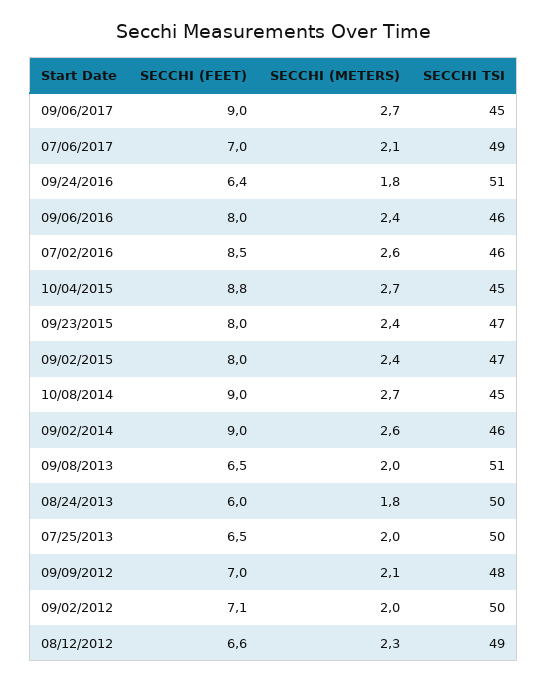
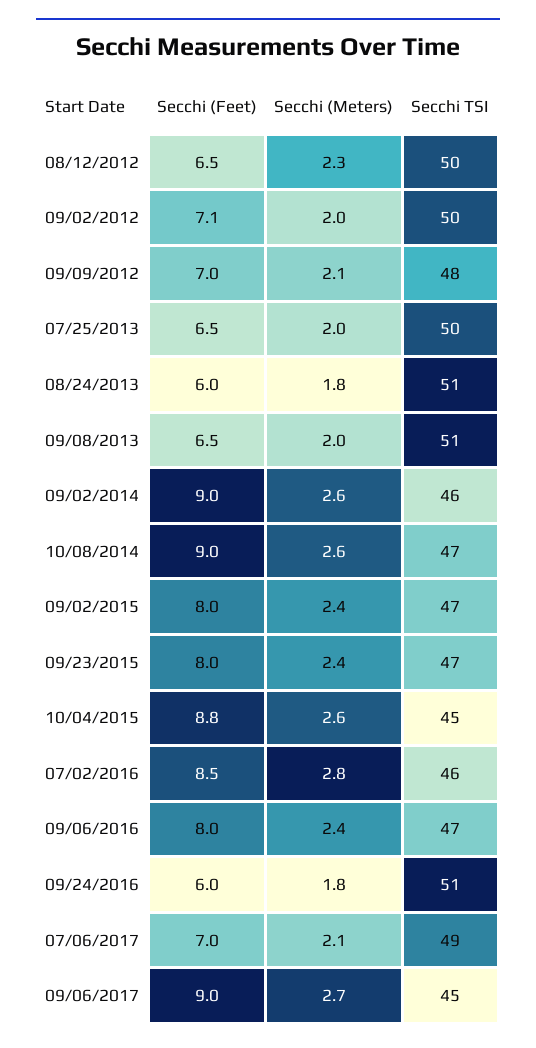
SECCHI (FEET), 09/24/2016: 6.4 -> 6
SECCHI TSI, 09/06/2016: 46 -> 47
SECCHI (METERS), 07/02/2016: 2.6 -> 2.8
SECCHI (METERS), 10/04/2015: 2.7 -> 2.6
SECCHI (METERS), 10/08/2014: 2.7 -> 2.6
SECCHI TSI, 10/08/2014: 45 -> 47
SECCHI TSI, 08/24/2013: 50 -> 51
SECCHI (FEET), 08/12/2012: 6.6 -> 6.5
SECCHI TSI, 08/12/2012: 49 -> 50

